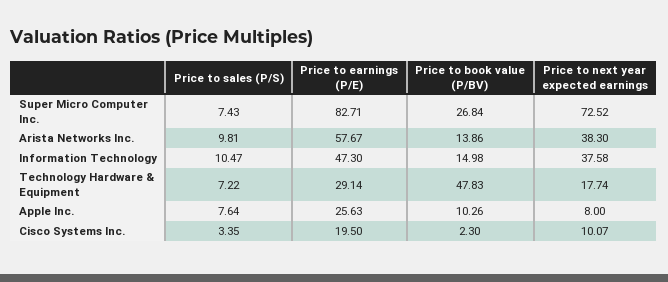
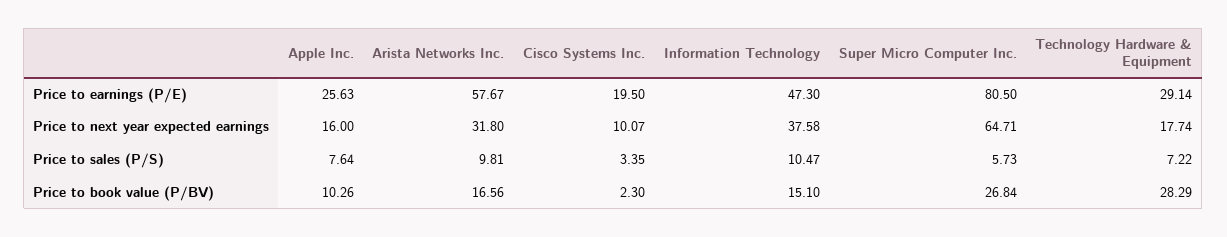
Price to sales (P/S), Super Micro Computer Inc.: 7.43 -> 5.73
Price to earnings (P/E), Super Micro Computer Inc.: 82.71 -> 80.5
Price to next year expected earnings, Super Micro Computer Inc.: 72.52 -> 64.71
Price to book value (P/BV), Arista Networks Inc.: 13.86 -> 16.56
Price to next year expected earnings, Arista Networks Inc.: 38.3 -> 31.8
Price to book value (P/BV), Information Technology: 14.98 -> 15.1
Price to book value (P/BV), Technology Hardware & Equipment: 47.83 -> 28.29
Price to next year expected earnings, Apple Inc.: 8 -> 16

